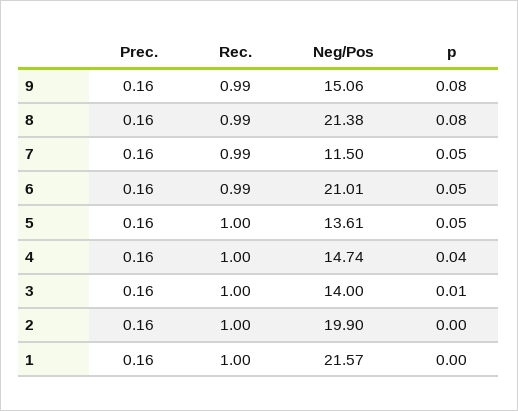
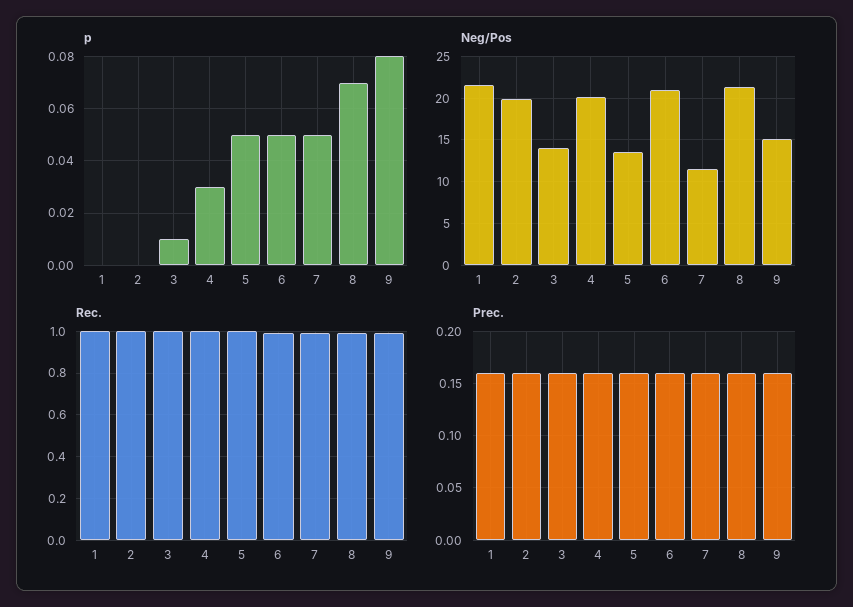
p, 8: 0.08 -> 0.07
Neg/Pos, 4: 14.74 -> 20
p, 4: 0.04 -> 0.03

